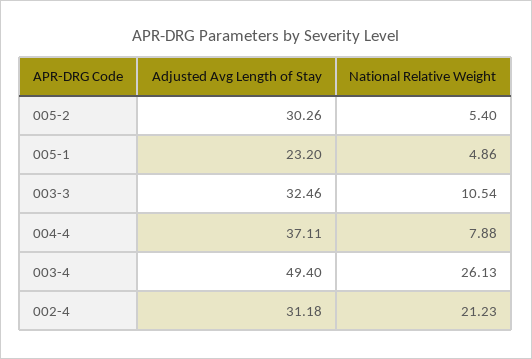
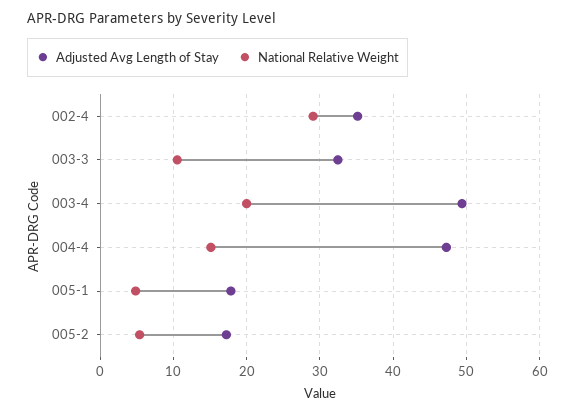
Adjusted Avg Length of Stay, 005-2: 30.26 -> 17
Adjusted Avg Length of Stay, 005-1: 23.2 -> 18
Adjusted Avg Length of Stay, 004-4: 37.11 -> 47
National Relative Weight, 004-4: 7.88 -> 15
National Relative Weight, 003-4: 26.13 -> 20
Adjusted Avg Length of Stay, 002-4: 31.18 -> 35
National Relative Weight, 002-4: 21.23 -> 29

